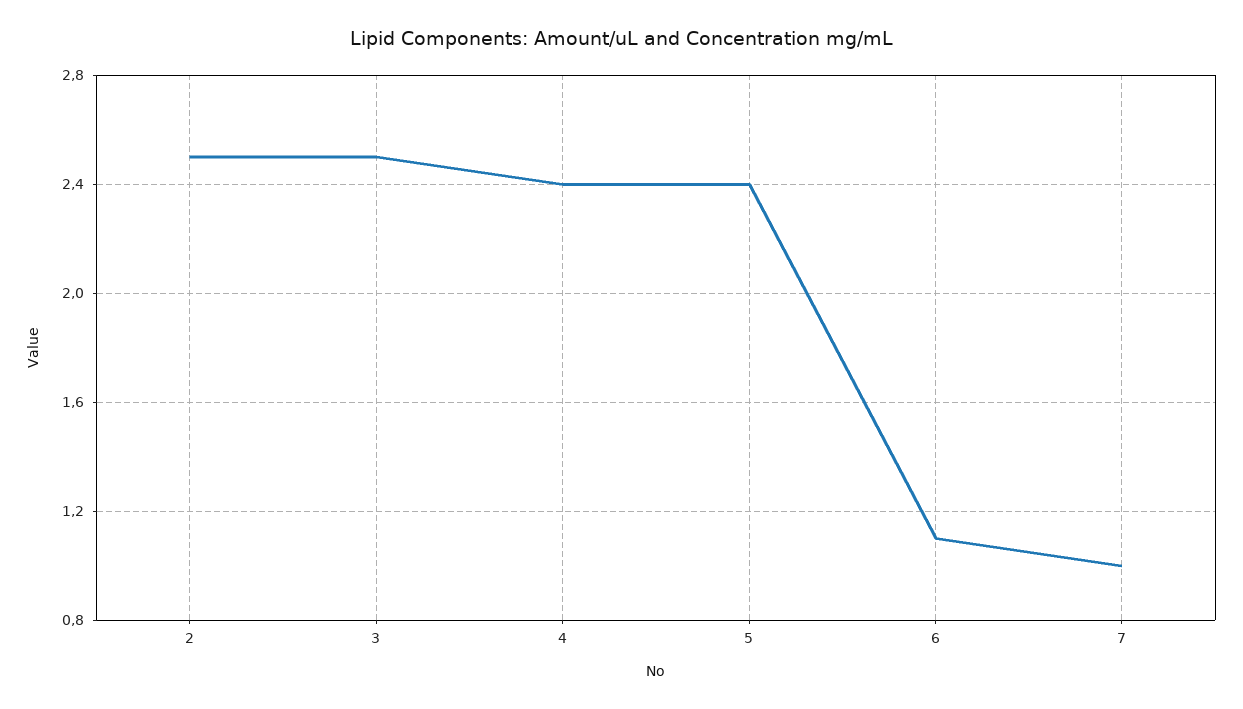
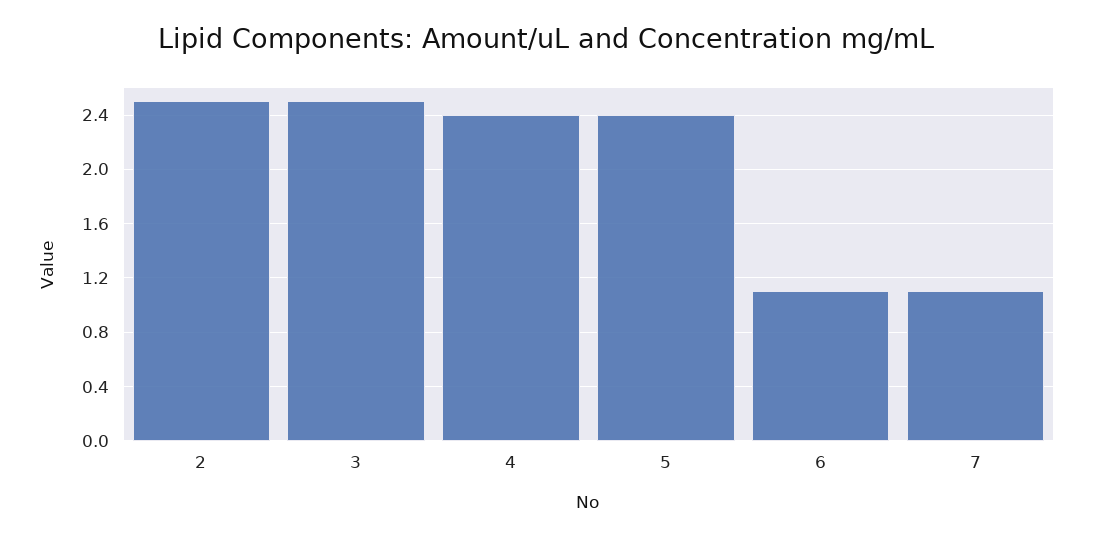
7: 1 -> 1.1

